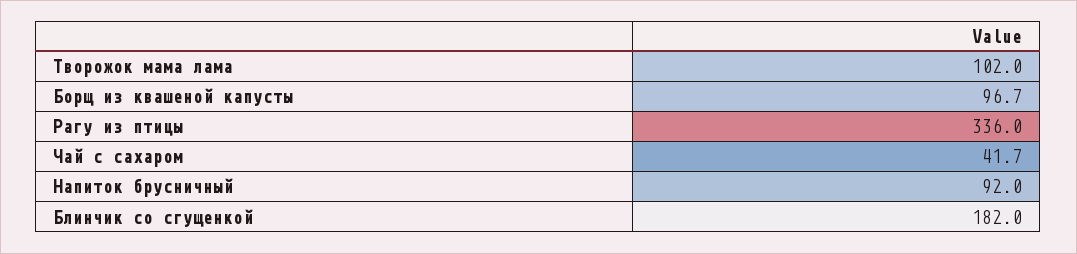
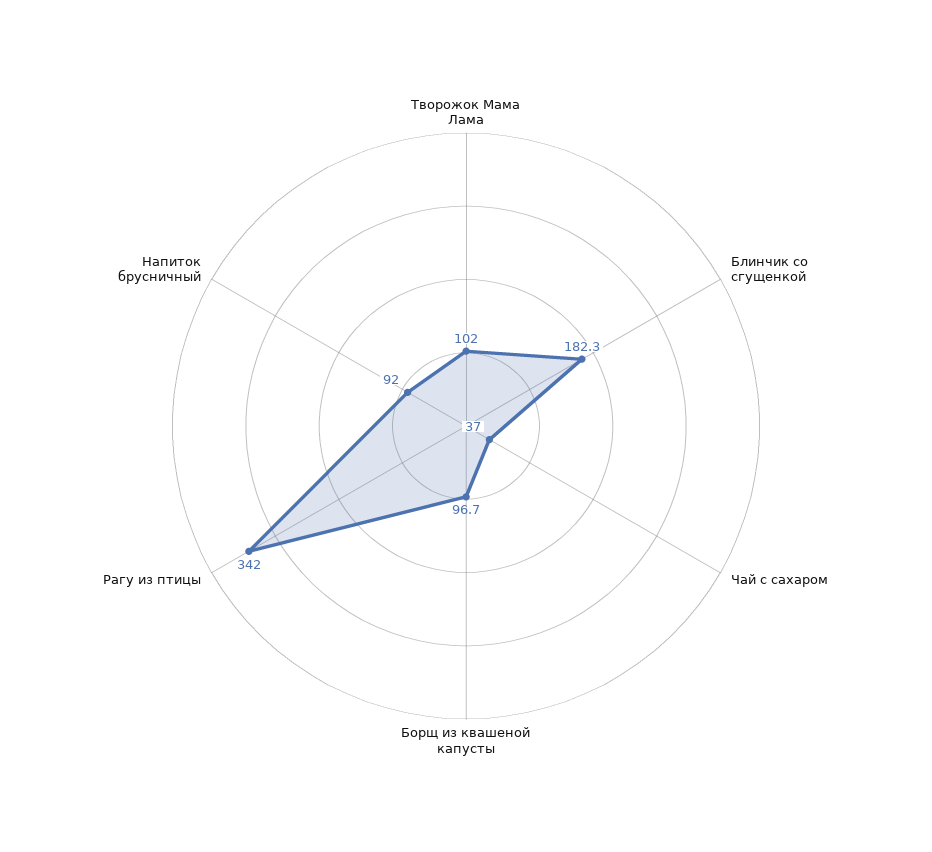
Рагу из птицы: 336 -> 342
Чай с сахаром: 41.7 -> 37
Блинчик со сгущенкой: 182 -> 182.3

